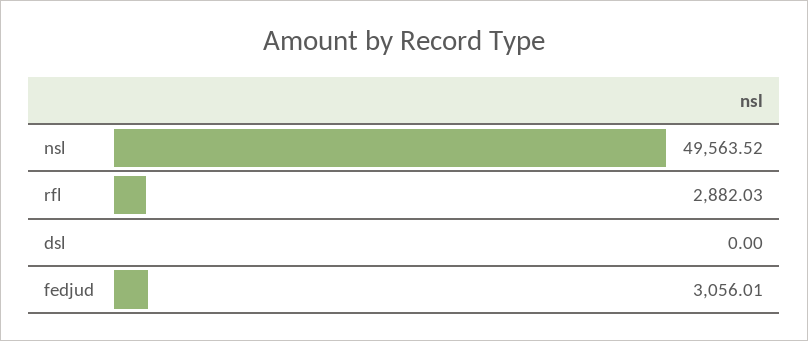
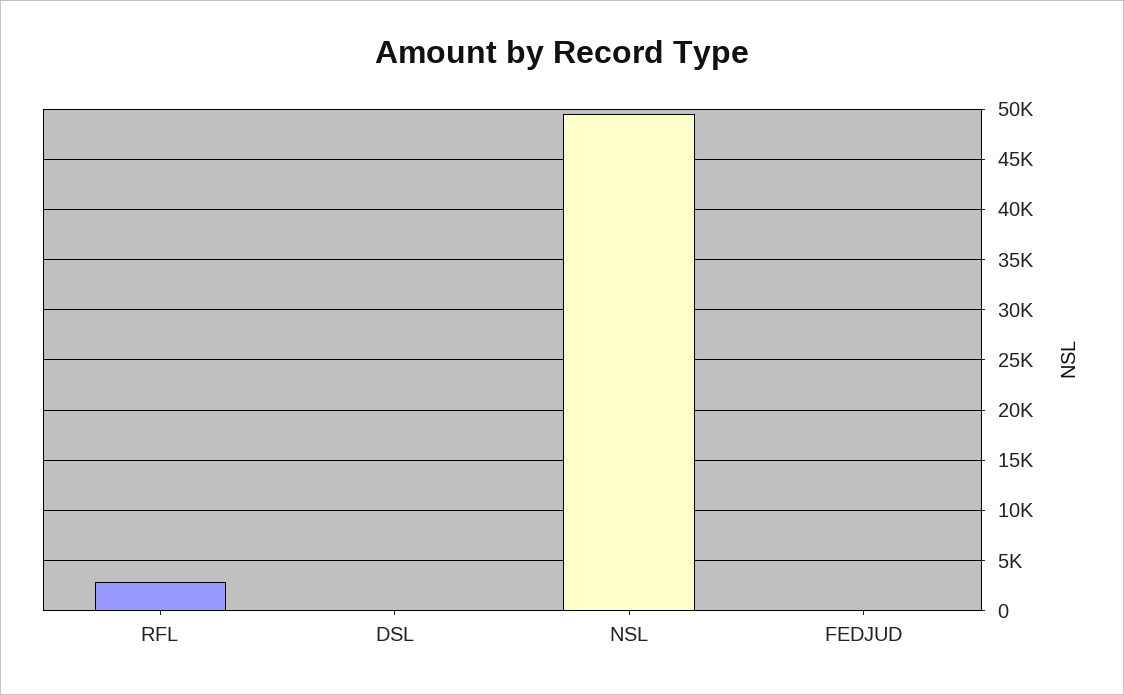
fedjud: 3056.01 -> 0

